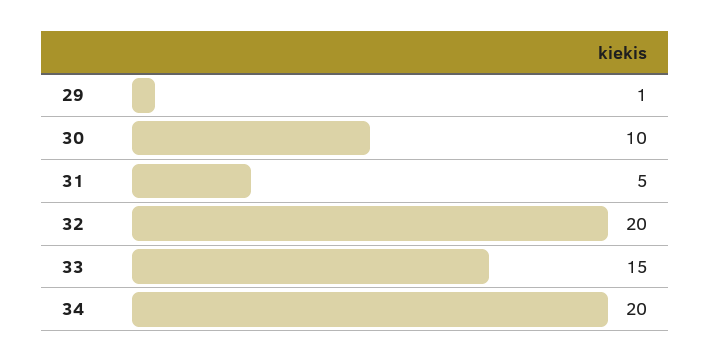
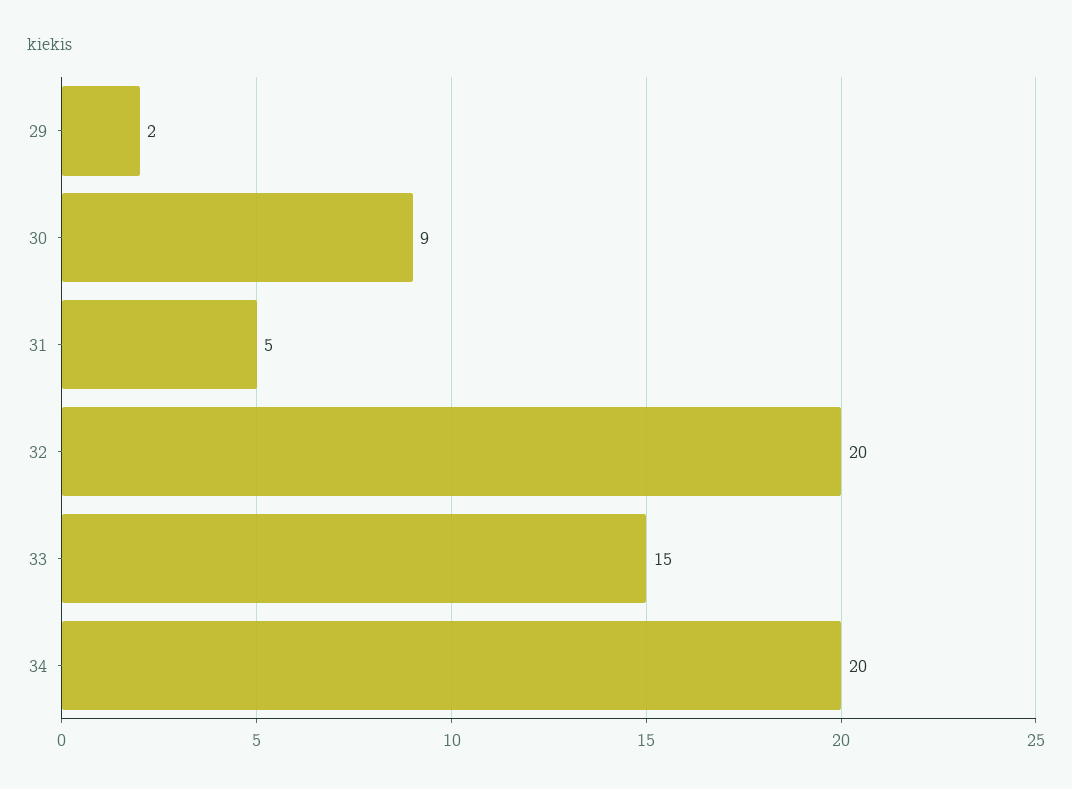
29: 1 -> 2
30: 10 -> 9

